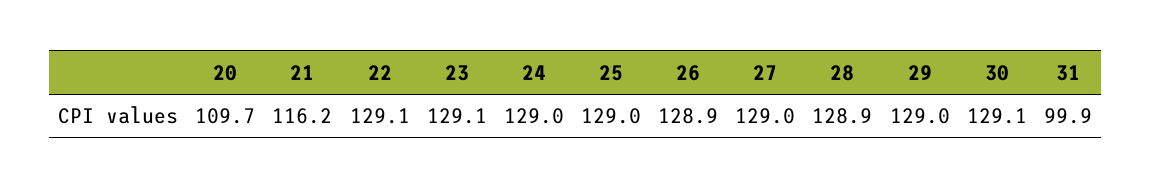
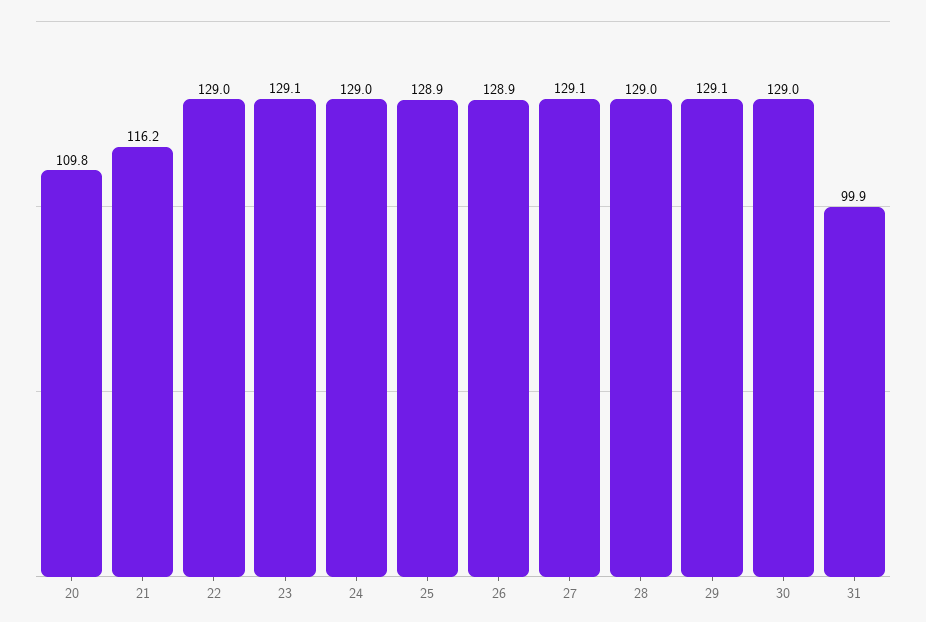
20: 109.7 -> 109.8
22: 129.1 -> 129
25: 129 -> 128.9
27: 129 -> 129.1
28: 128.9 -> 129
29: 129 -> 129.1
30: 129.1 -> 129

